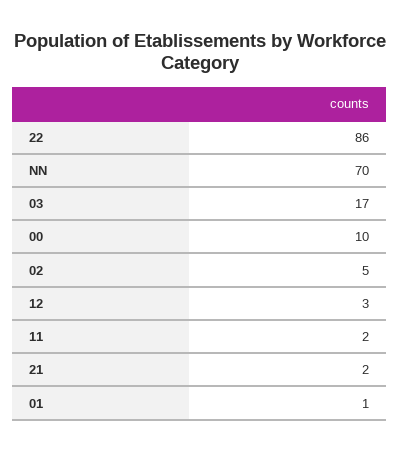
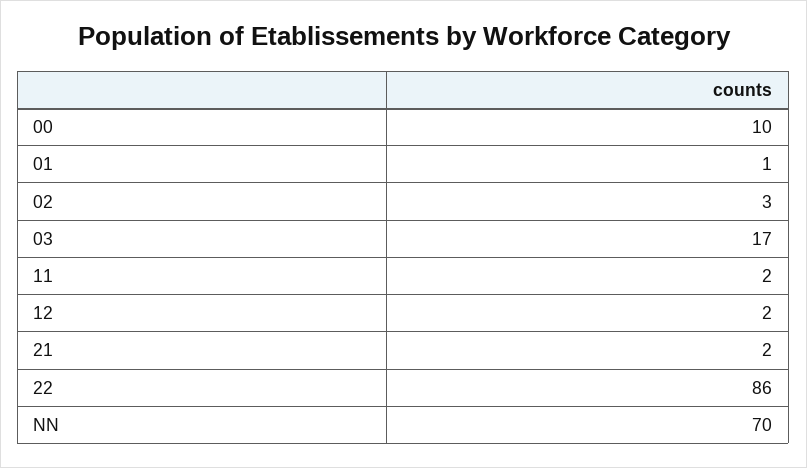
02: 5 -> 3
12: 3 -> 2

